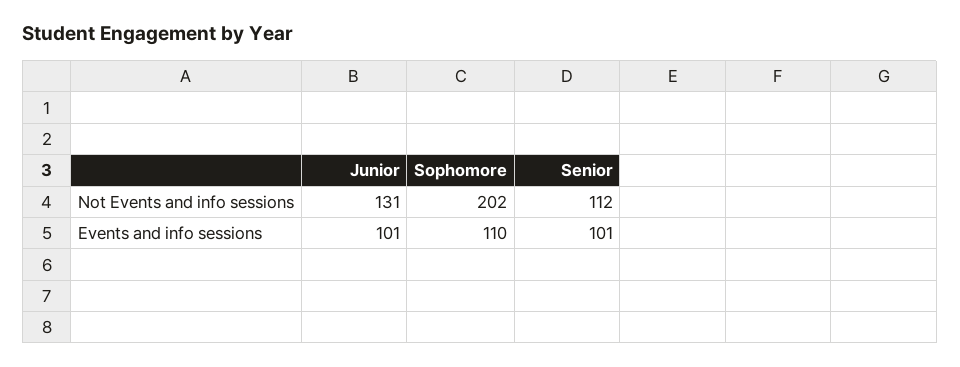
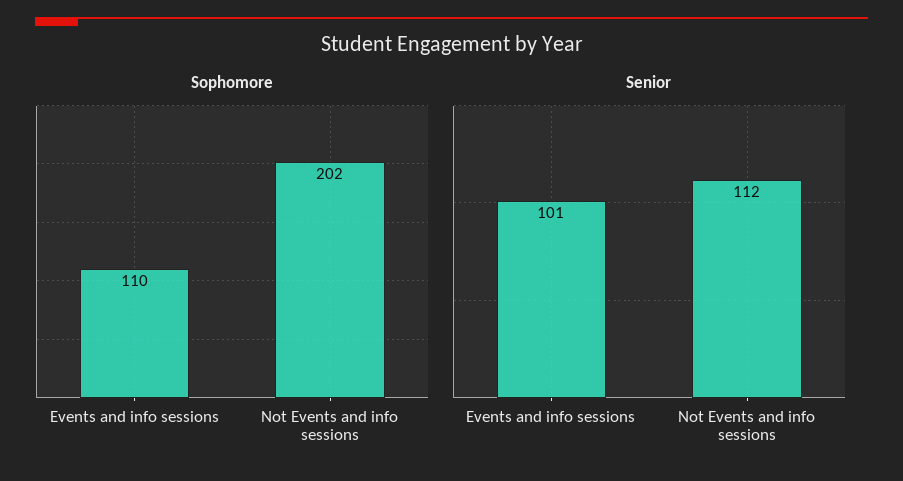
Junior, Not Events and info sessions: 131 -> none
Junior, Events and info sessions: 101 -> none

